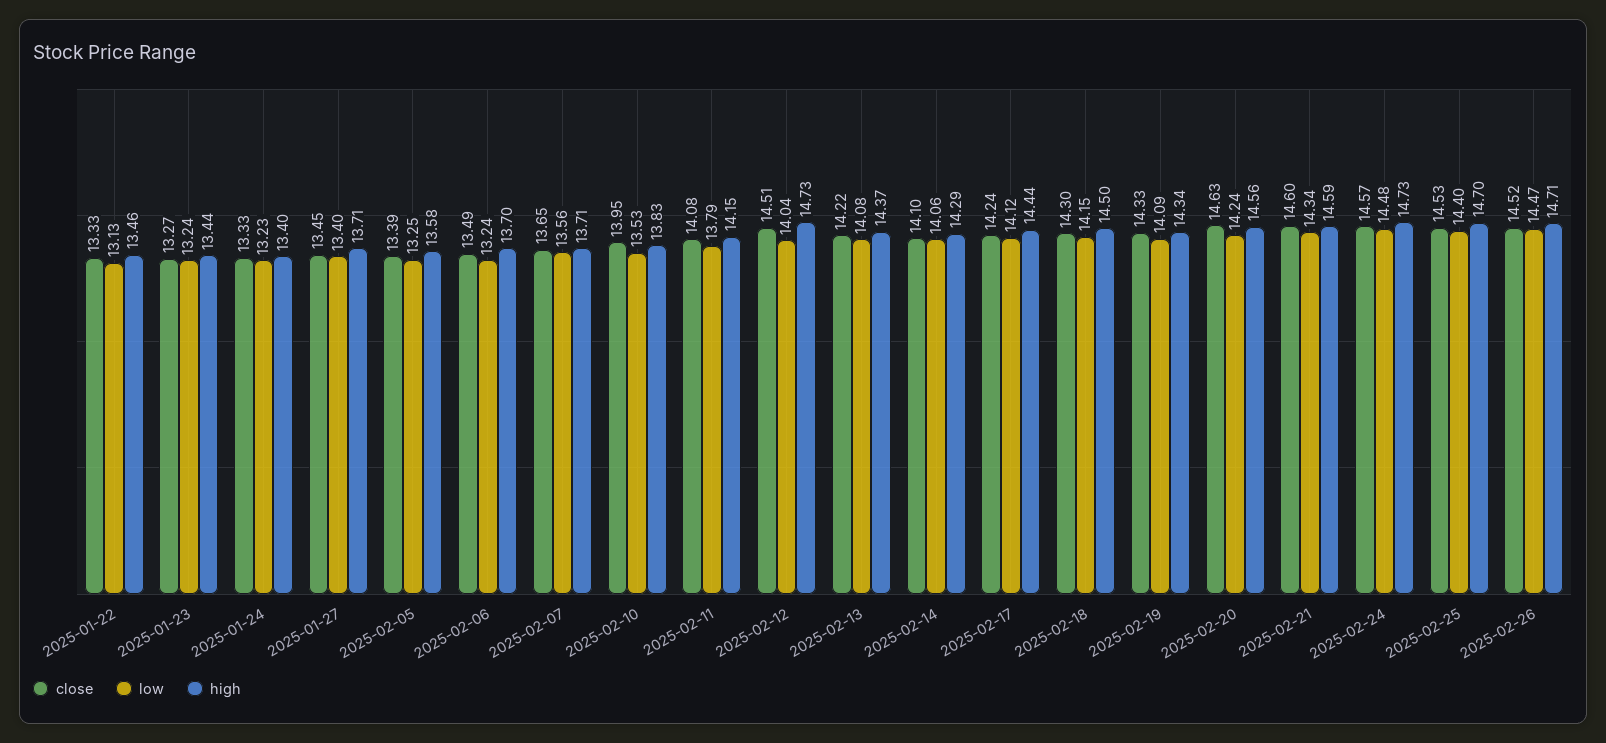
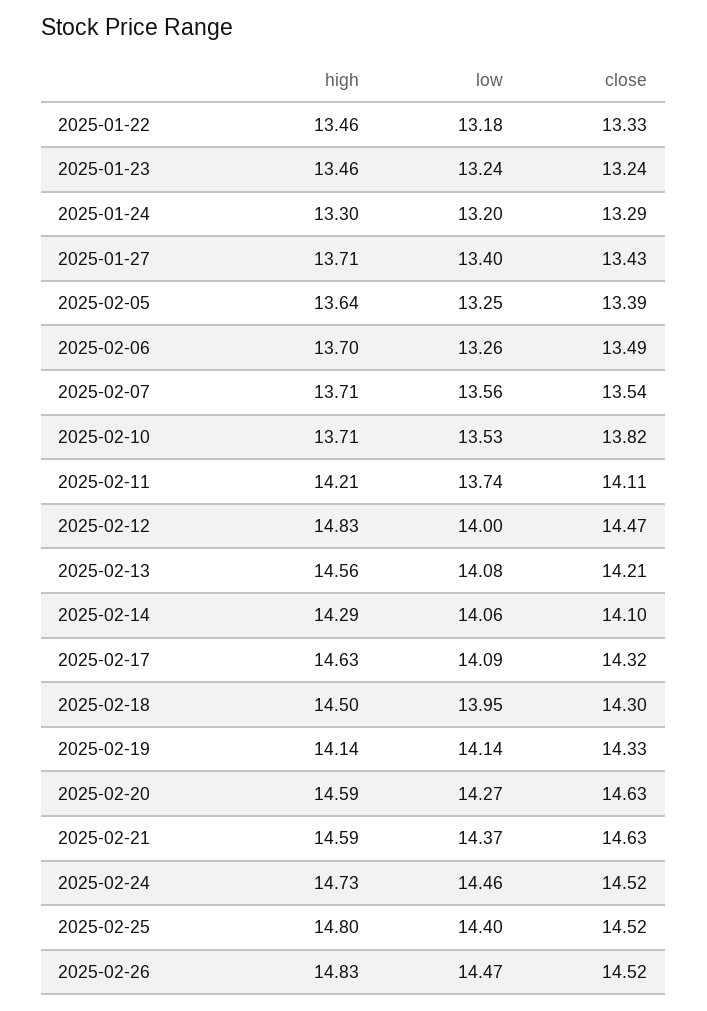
low, 2025-01-22: 13.13 -> 13.18
close, 2025-01-23: 13.27 -> 13.24
high, 2025-01-23: 13.44 -> 13.46
close, 2025-01-24: 13.33 -> 13.29
low, 2025-01-24: 13.23 -> 13.2
high, 2025-01-24: 13.4 -> 13.3
close, 2025-01-27: 13.45 -> 13.43
high, 2025-02-05: 13.58 -> 13.64
low, 2025-02-06: 13.24 -> 13.26
close, 2025-02-07: 13.65 -> 13.54
close, 2025-02-10: 13.95 -> 13.82
high, 2025-02-10: 13.83 -> 13.71
close, 2025-02-11: 14.08 -> 14.11
low, 2025-02-11: 13.79 -> 13.74
high, 2025-02-11: 14.15 -> 14.21
close, 2025-02-12: 14.51 -> 14.47
low, 2025-02-12: 14.04 -> 14
high, 2025-02-12: 14.73 -> 14.83
close, 2025-02-13: 14.22 -> 14.21
high, 2025-02-13: 14.37 -> 14.56
close, 2025-02-17: 14.24 -> 14.32
low, 2025-02-17: 14.12 -> 14.09
high, 2025-02-17: 14.44 -> 14.63
low, 2025-02-18: 14.15 -> 13.95
low, 2025-02-19: 14.09 -> 14.14
high, 2025-02-19: 14.34 -> 14.14
low, 2025-02-20: 14.24 -> 14.27
high, 2025-02-20: 14.56 -> 14.59
close, 2025-02-21: 14.6 -> 14.63
low, 2025-02-21: 14.34 -> 14.37
close, 2025-02-24: 14.57 -> 14.52
low, 2025-02-24: 14.48 -> 14.46
close, 2025-02-25: 14.53 -> 14.52
high, 2025-02-25: 14.7 -> 14.8
high, 2025-02-26: 14.71 -> 14.83

